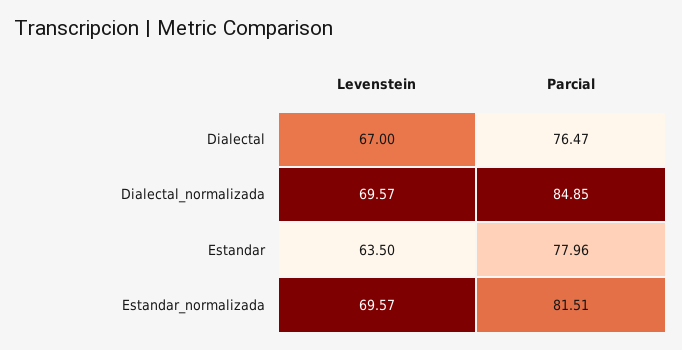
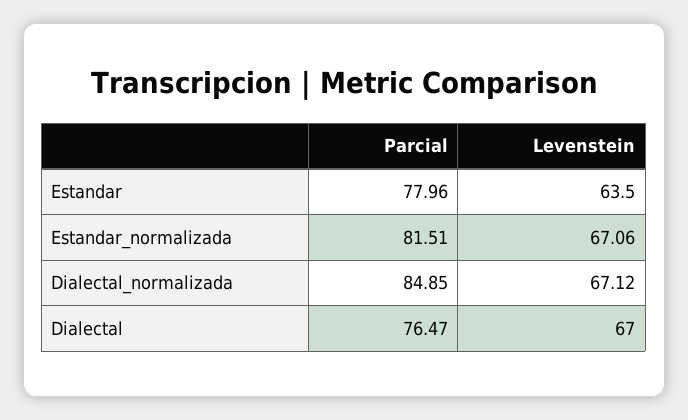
Levenstein, Dialectal_normalizada: 69.57 -> 67.12
Levenstein, Estandar_normalizada: 69.57 -> 67.06

